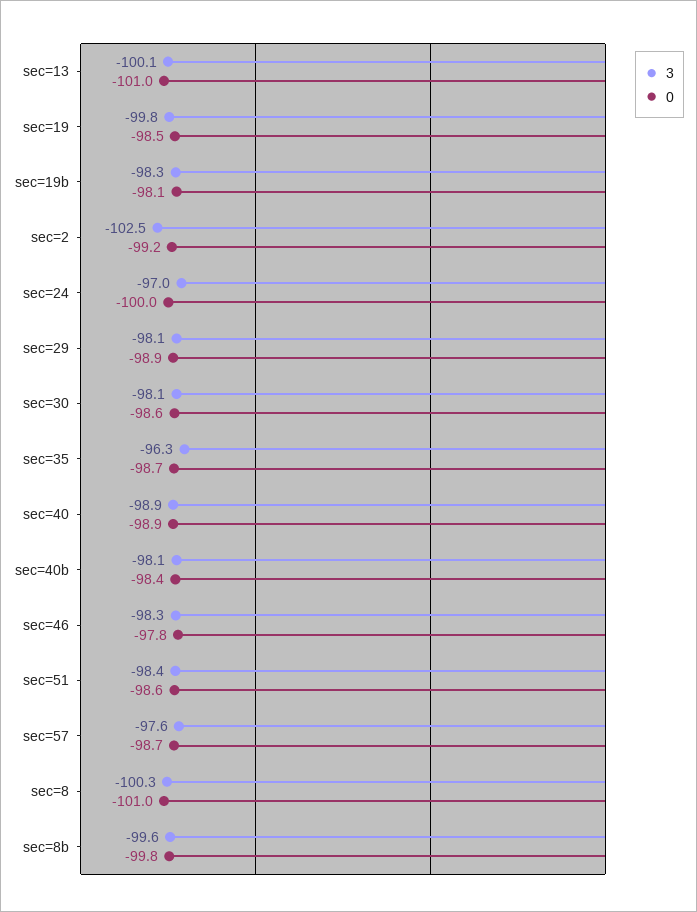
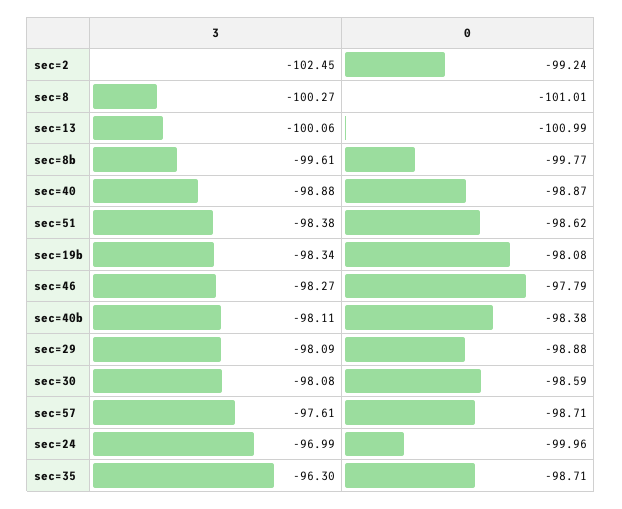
3, sec=19: -99.8 -> none
0, sec=19: -98.5 -> none

